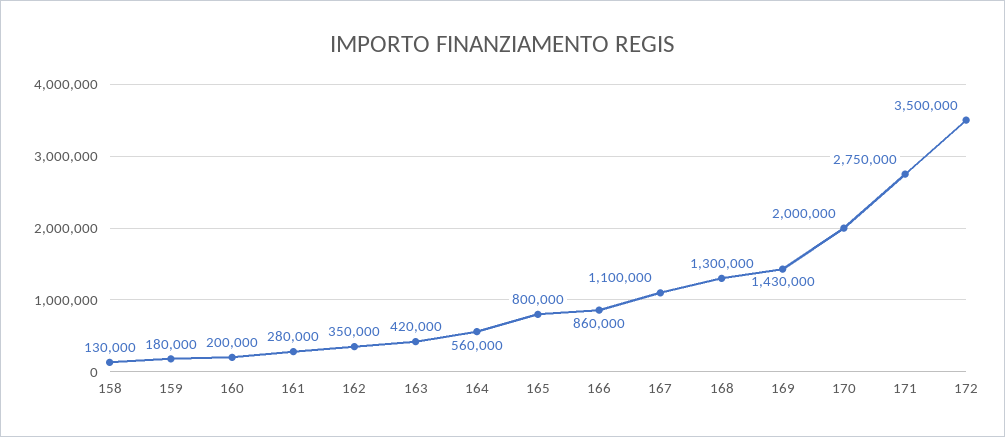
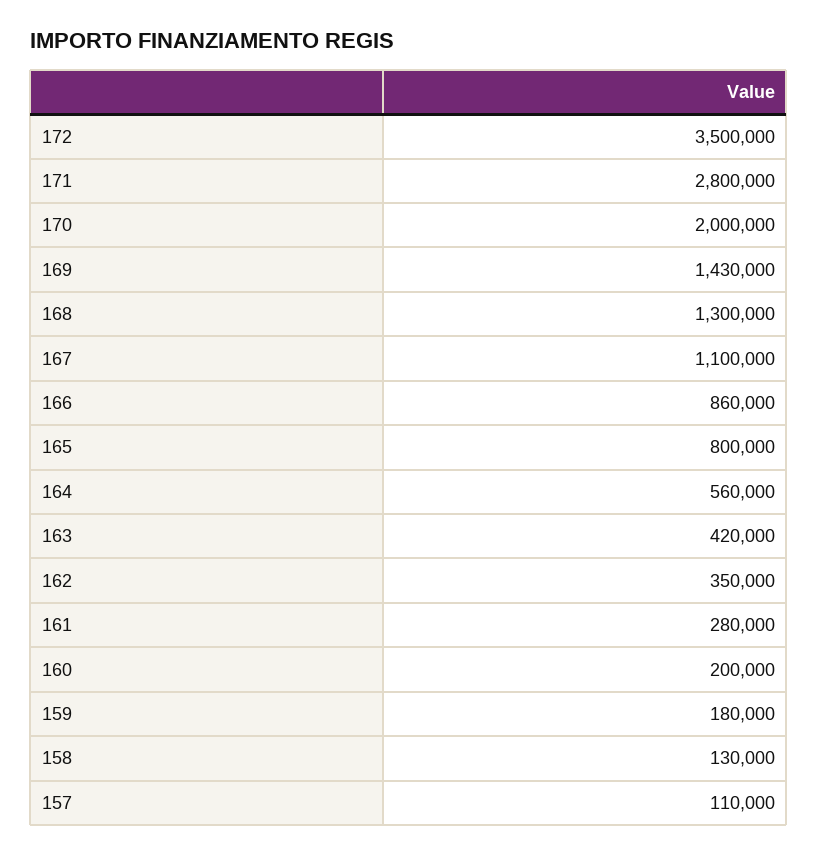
171: 2750000 -> 2800000
157: none -> 110000

